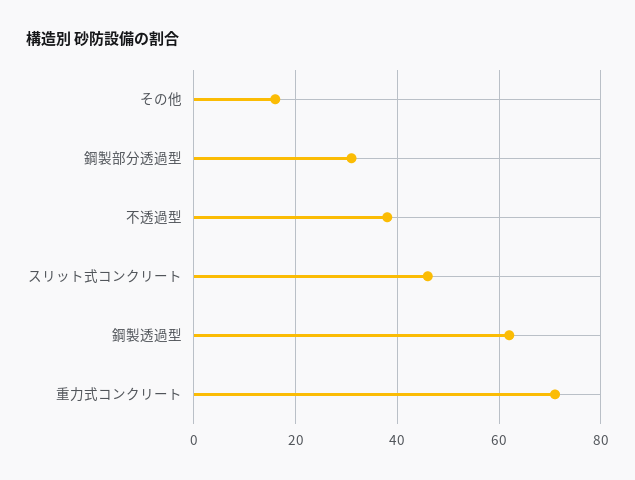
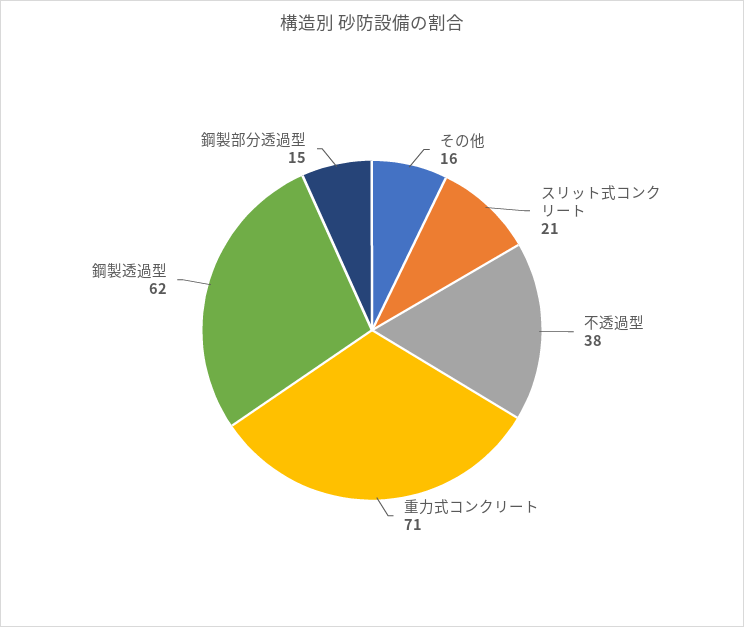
鋼製部分透過型: 30 -> 15
スリット式コンクリート: 45 -> 21

